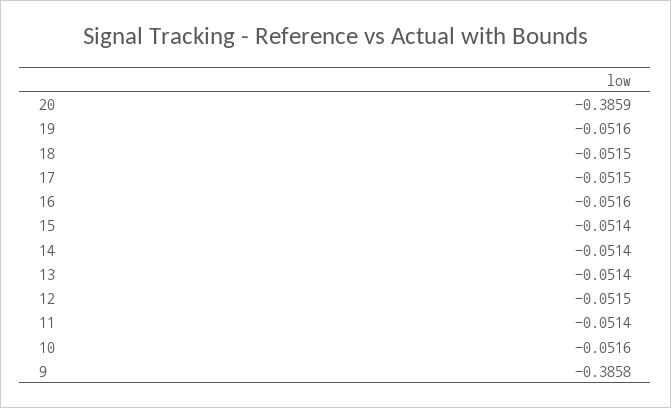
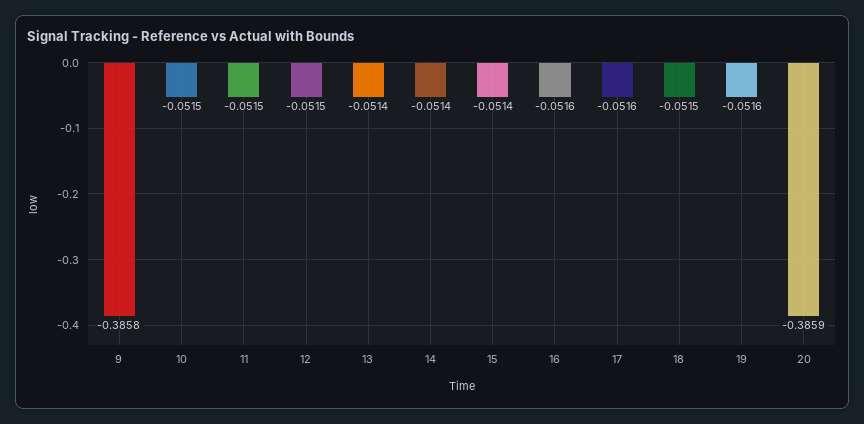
17: -0.0515 -> -0.0516
11: -0.0514 -> -0.0515
10: -0.0516 -> -0.0515

